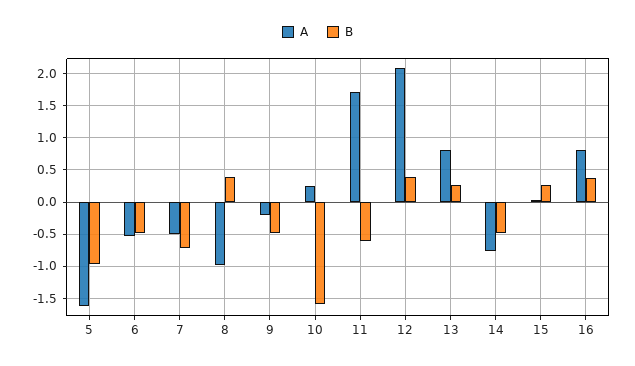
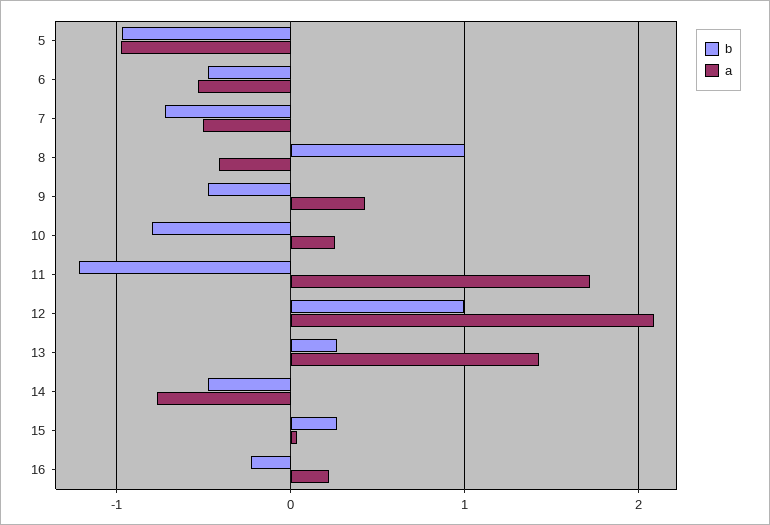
A, 5: -1.6 -> -1
A, 8: -1 -> -0.4
B, 8: 0.4 -> 1
A, 9: -0.2 -> 0.4
B, 10: -1.6 -> -0.8
B, 11: -0.6 -> -1.2
B, 12: 0.4 -> 1
A, 13: 0.8 -> 1.4
A, 16: 0.8 -> 0.2
B, 16: 0.4 -> -0.2

